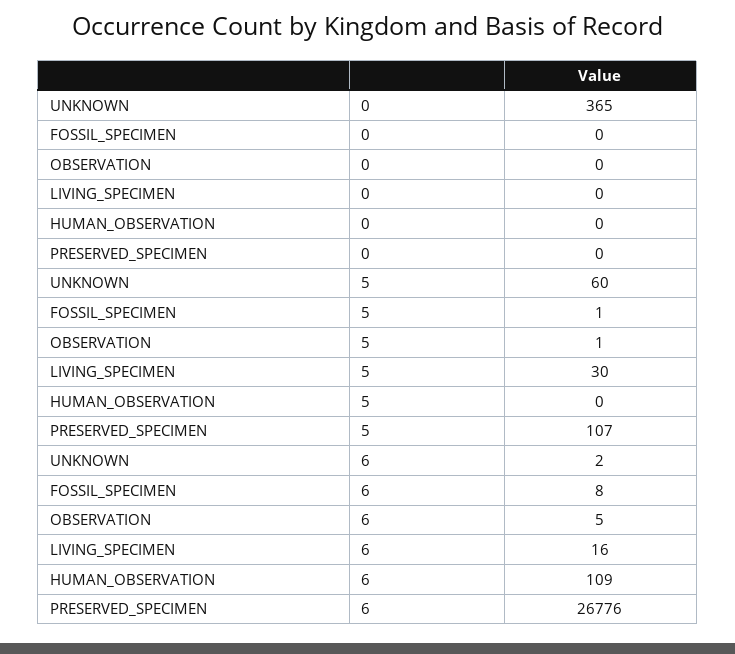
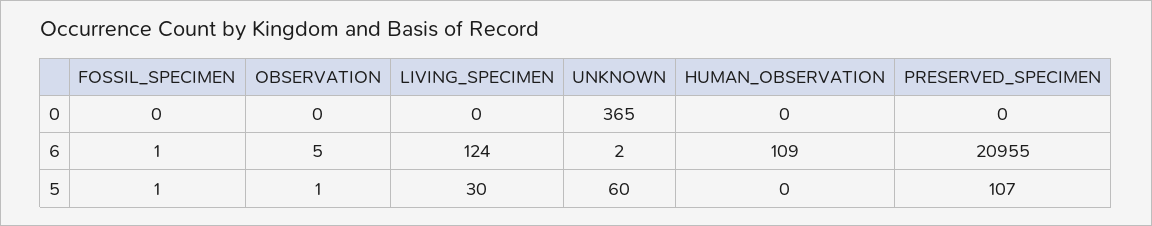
FOSSIL_SPECIMEN, 6: 8 -> 1
LIVING_SPECIMEN, 6: 16 -> 124
PRESERVED_SPECIMEN, 6: 26776 -> 20955

